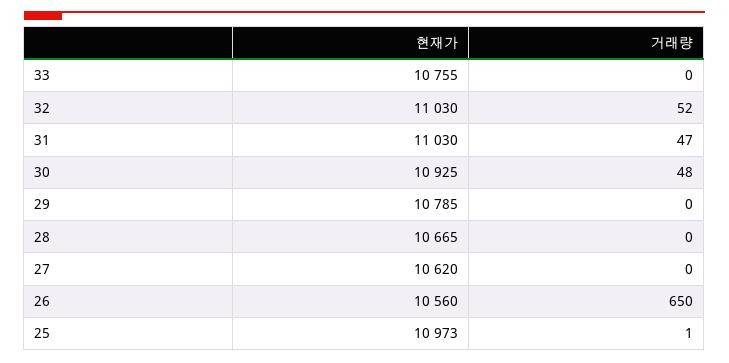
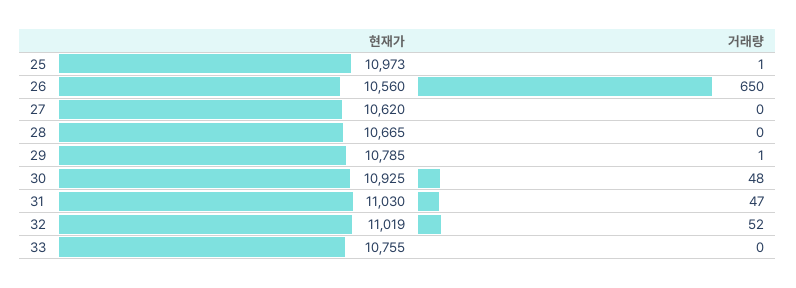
현재가, 32: 11030 -> 11019
거래량, 29: 0 -> 1

